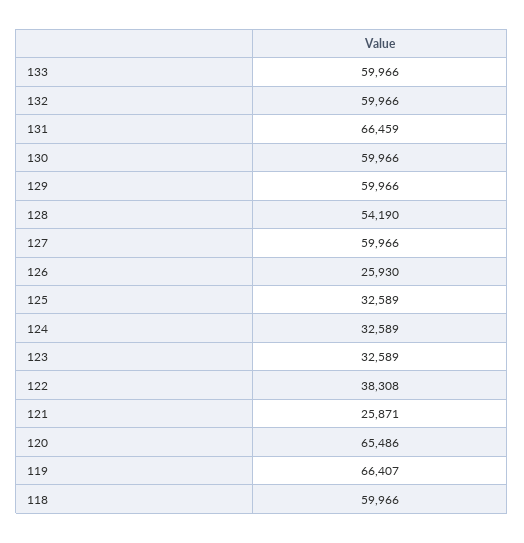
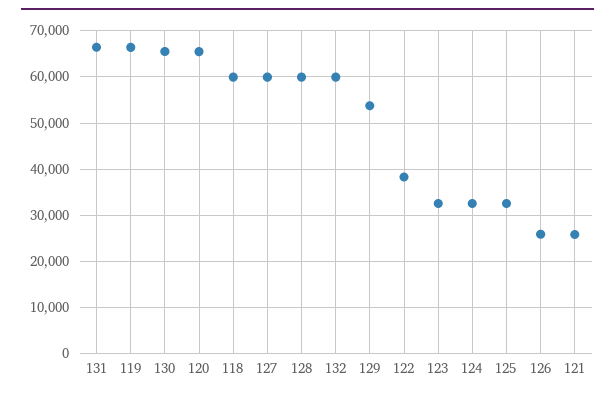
133: 59966 -> none
130: 59966 -> 66000
129: 59966 -> 54000
128: 54190 -> 60000

